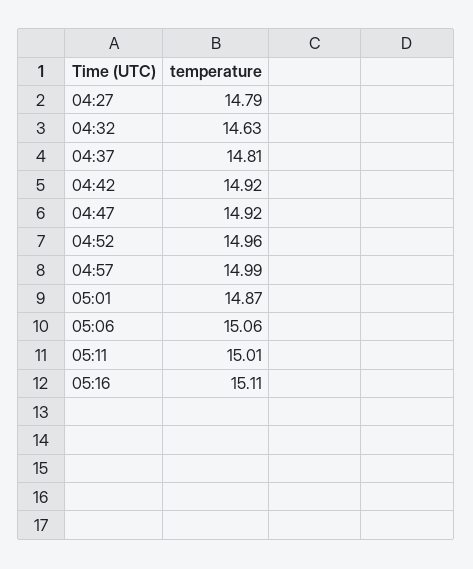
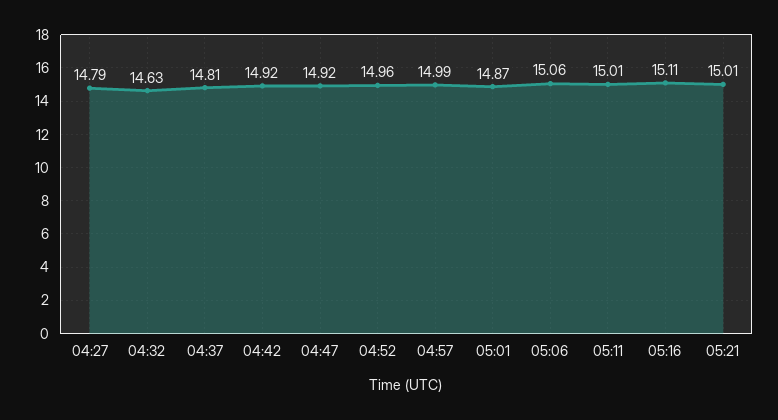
05:21: none -> 15.01

